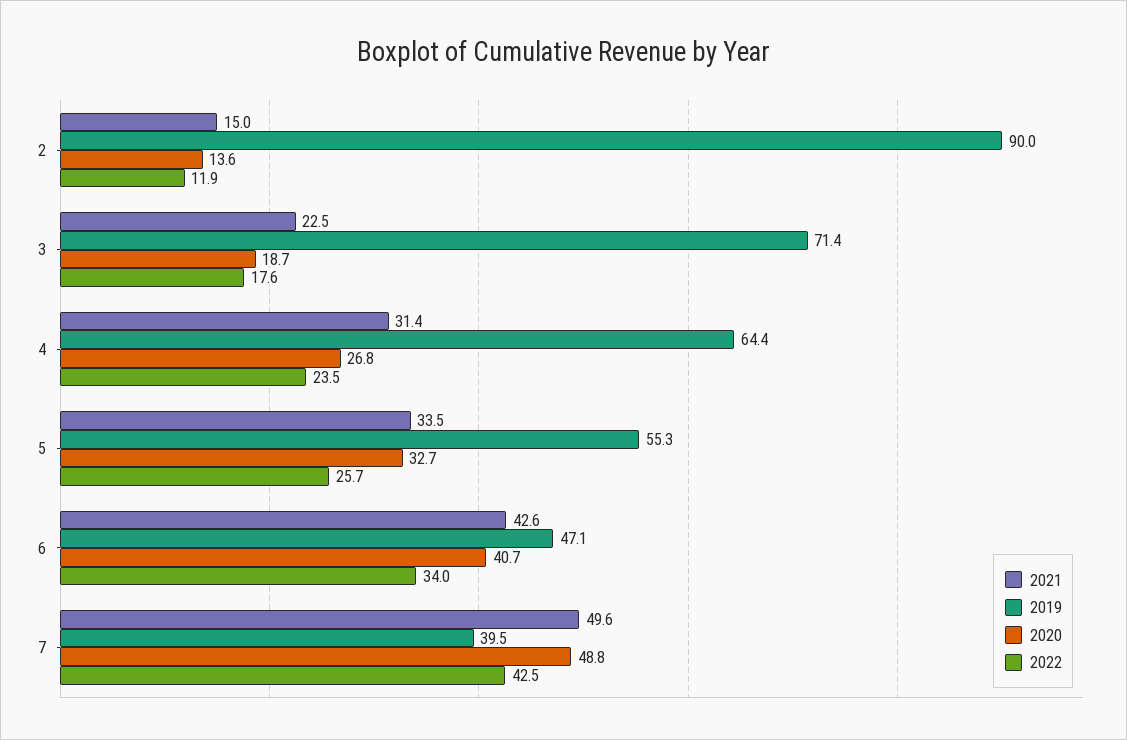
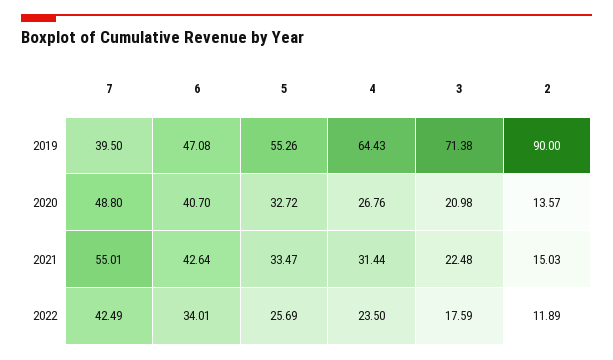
2020, 3: 18.7 -> 20.98
2021, 7: 49.6 -> 55.01

